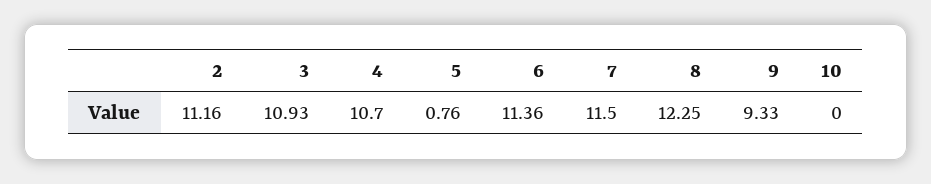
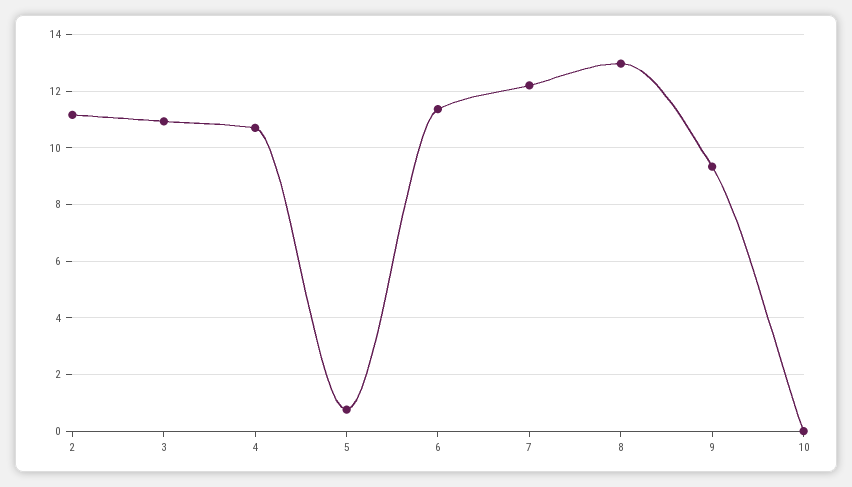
7: 11.5 -> 12.25
8: 12.25 -> 13

